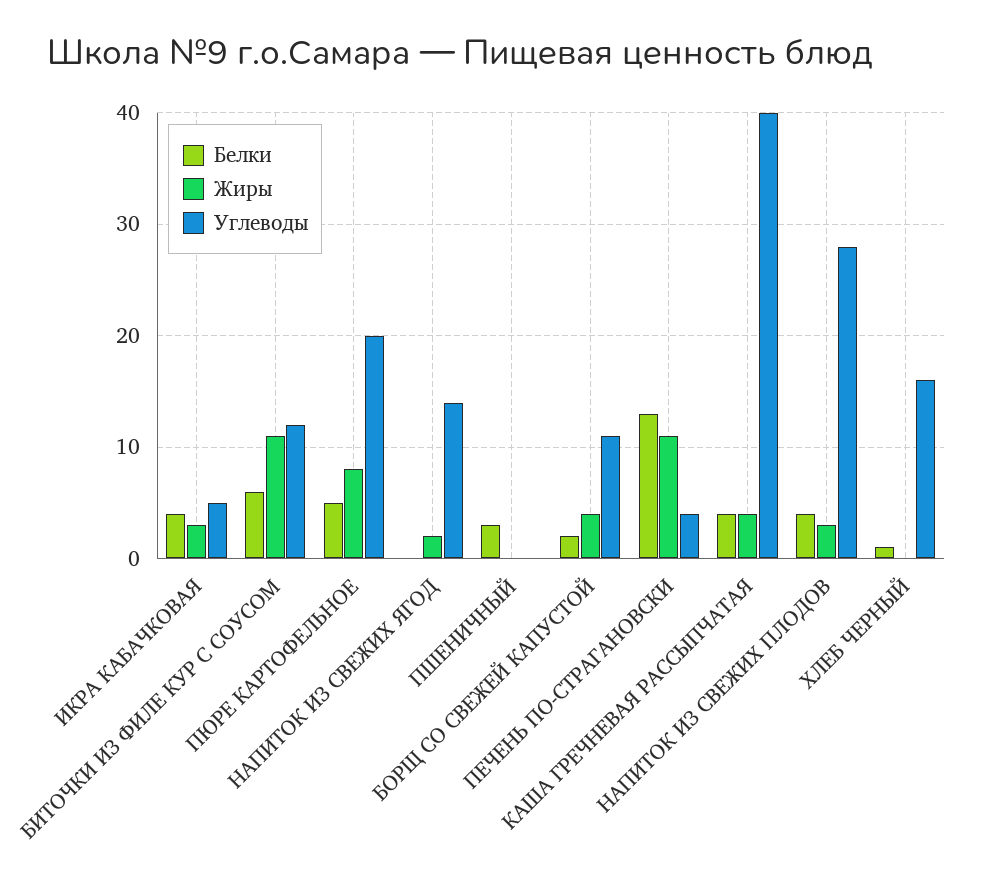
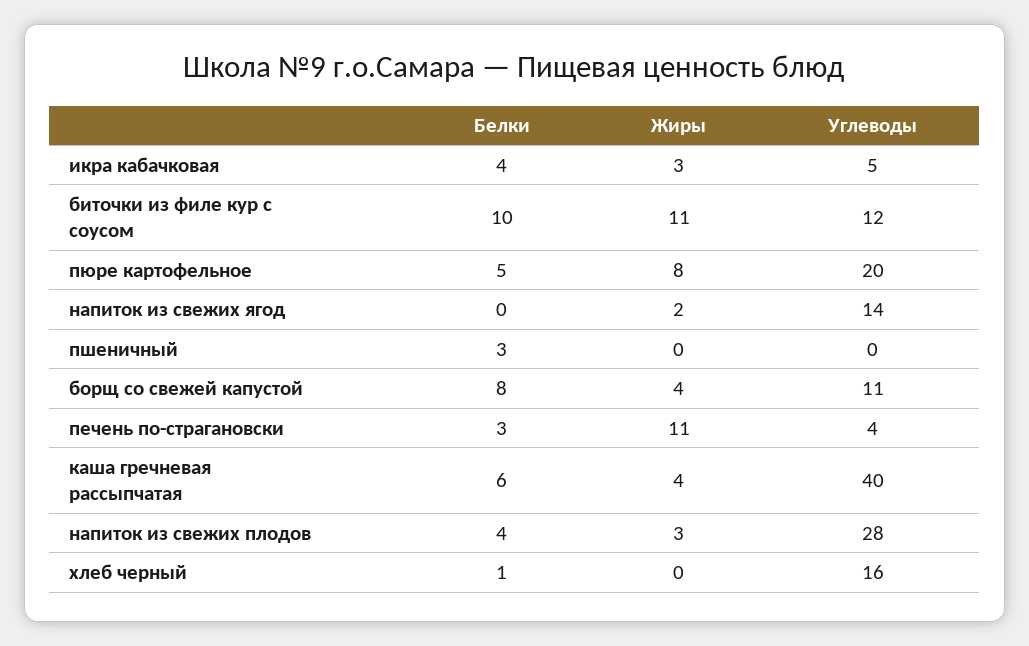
Белки, БИТОЧКИ ИЗ ФИЛЕ КУР С СОУСОМ: 6 -> 10
Белки, БОРЩ СО СВЕЖЕЙ КАПУСТОЙ: 2 -> 8
Белки, ПЕЧЕНЬ ПО-СТРАГАНОВСКИ: 13 -> 3
Белки, КАША ГРЕЧНЕВАЯ РАССЫПЧАТАЯ: 4 -> 6

